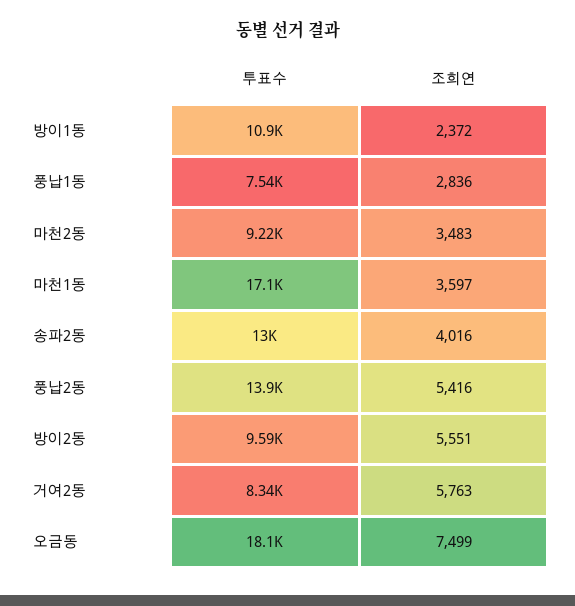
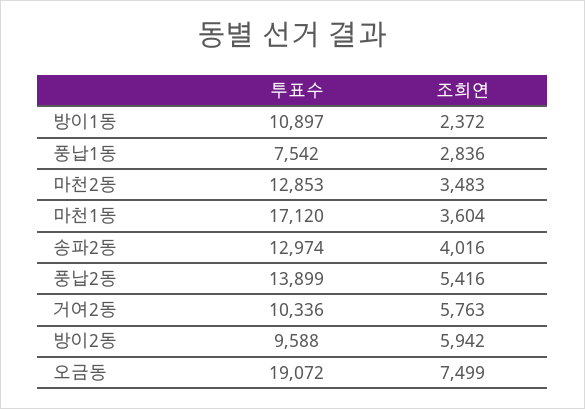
투표수, 마천2동: 9220 -> 12853
조희연, 마천1동: 3597 -> 3604
조희연, 방이2동: 5551 -> 5942
투표수, 거여2동: 8340 -> 10336
투표수, 오금동: 18100 -> 19072

